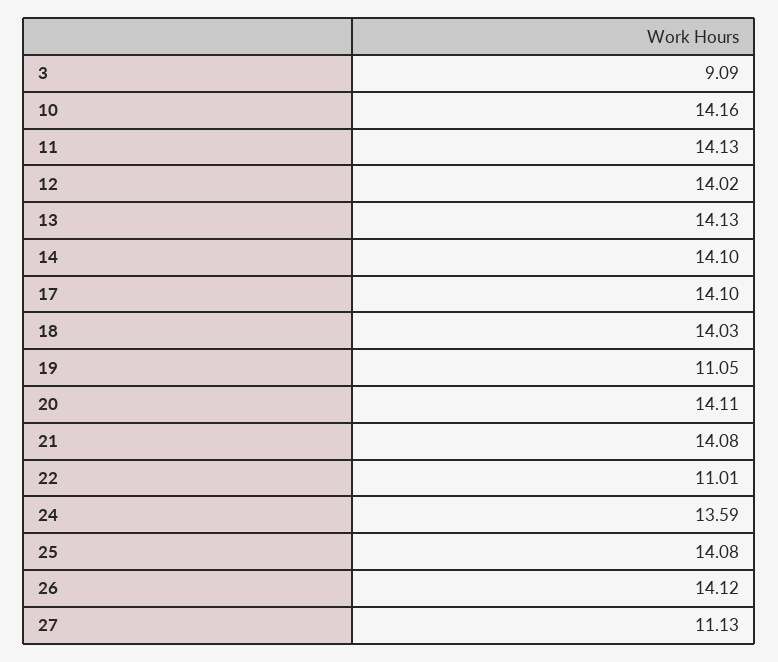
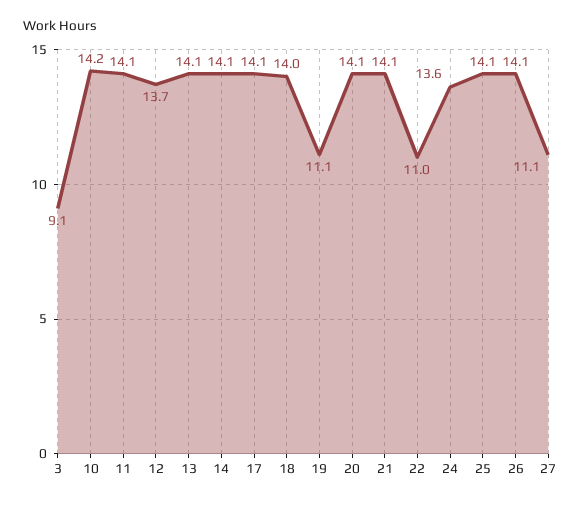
12: 14.02 -> 13.7

